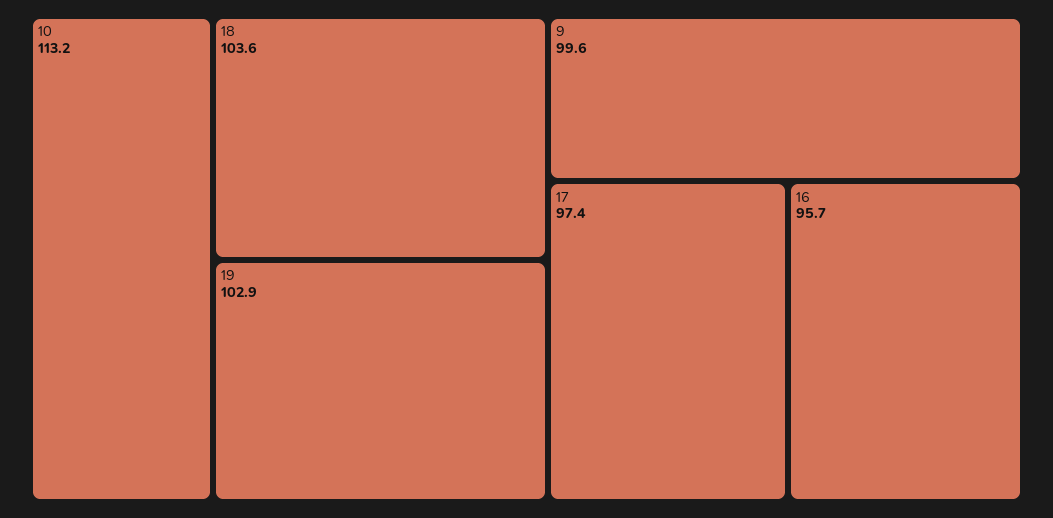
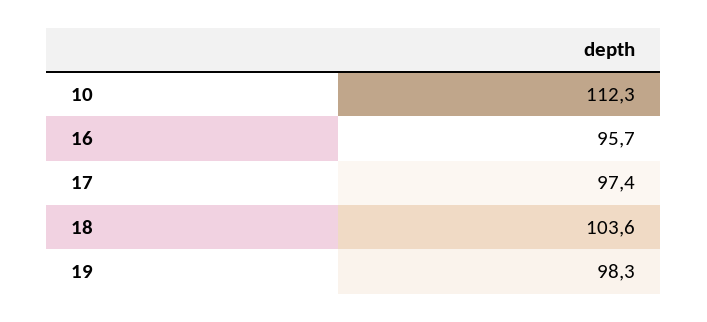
10: 113.2 -> 112.3
19: 102.9 -> 98.3
9: 99.6 -> none

